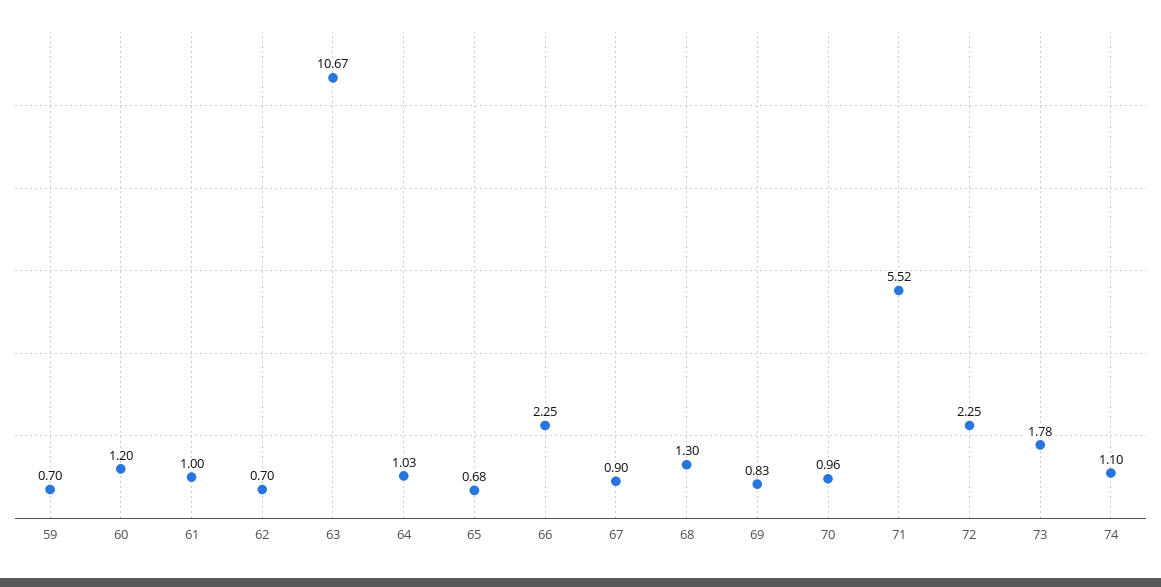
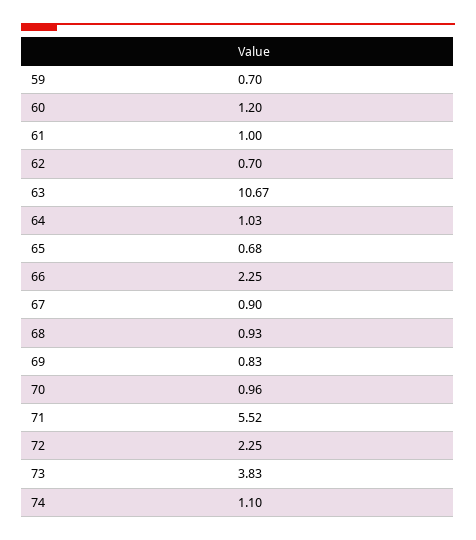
68: 1.3 -> 0.93
73: 1.78 -> 3.83

